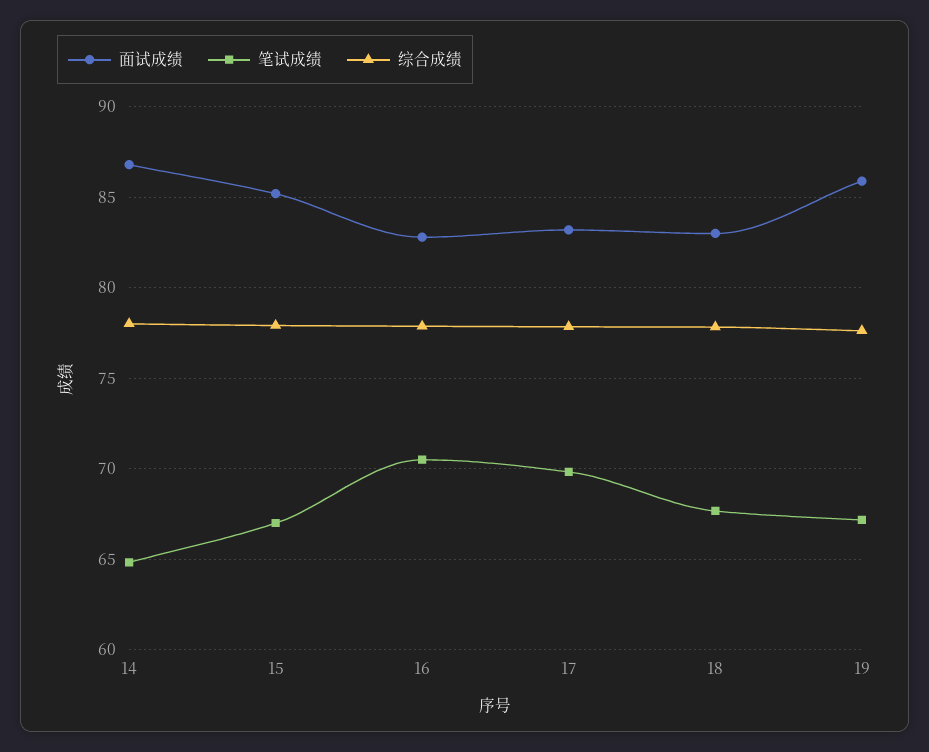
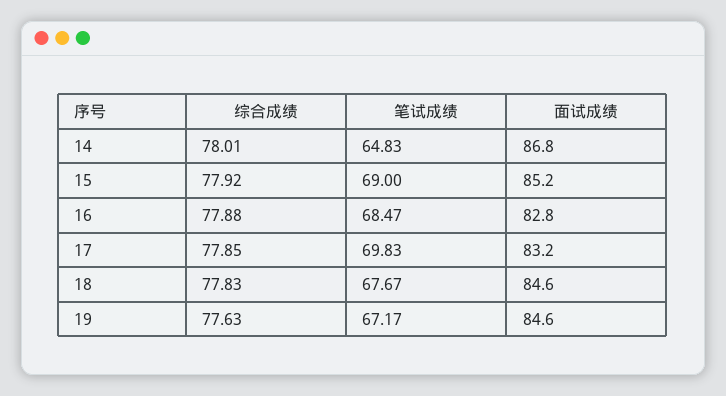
笔试成绩, 15: 67 -> 69
笔试成绩, 16: 70.5 -> 68.47
面试成绩, 18: 83 -> 84.6
面试成绩, 19: 86 -> 84.6

